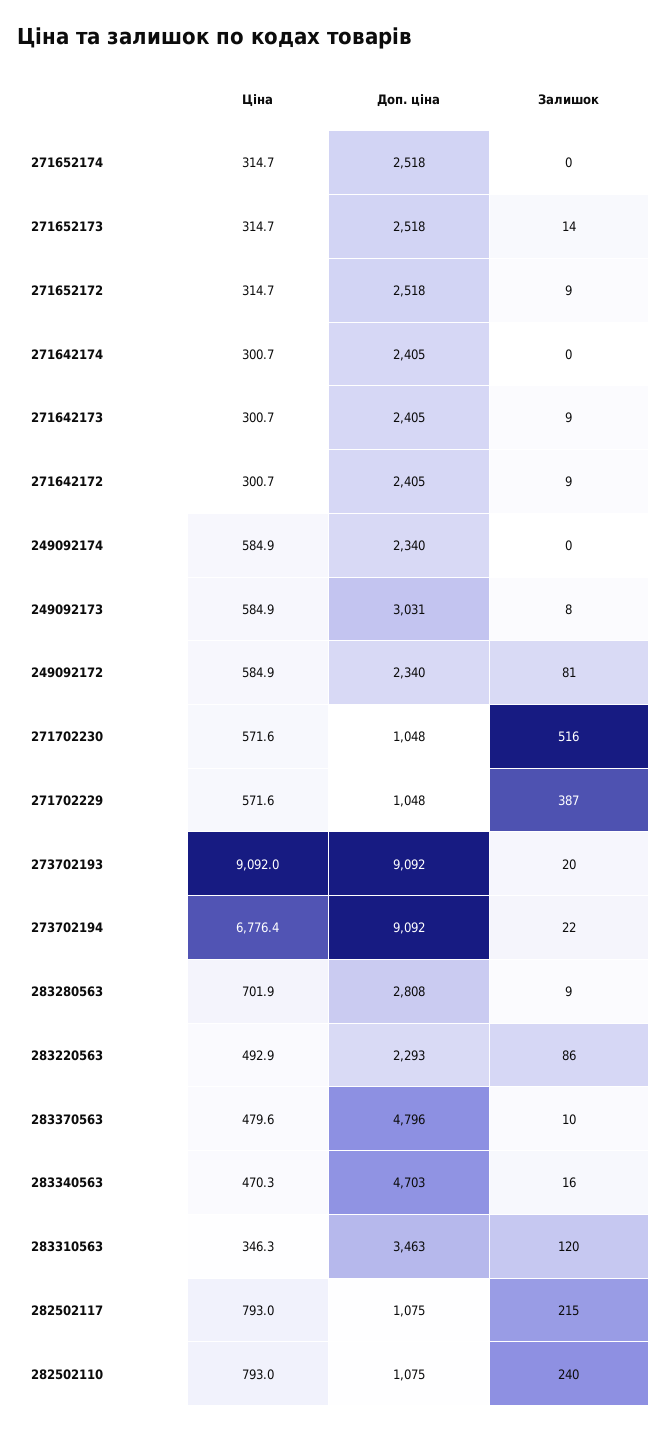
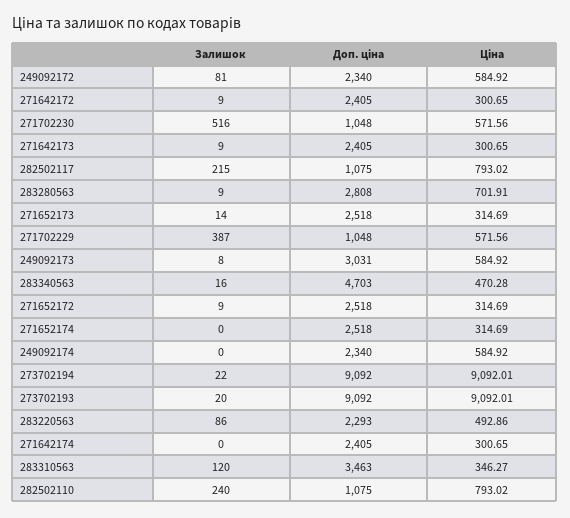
Ціна, 273702194: 6776.4 -> 9092.01
Ціна, 283370563: 479.6 -> none
Доп. ціна, 283370563: 4796 -> none
Залишок, 283370563: 10 -> none

